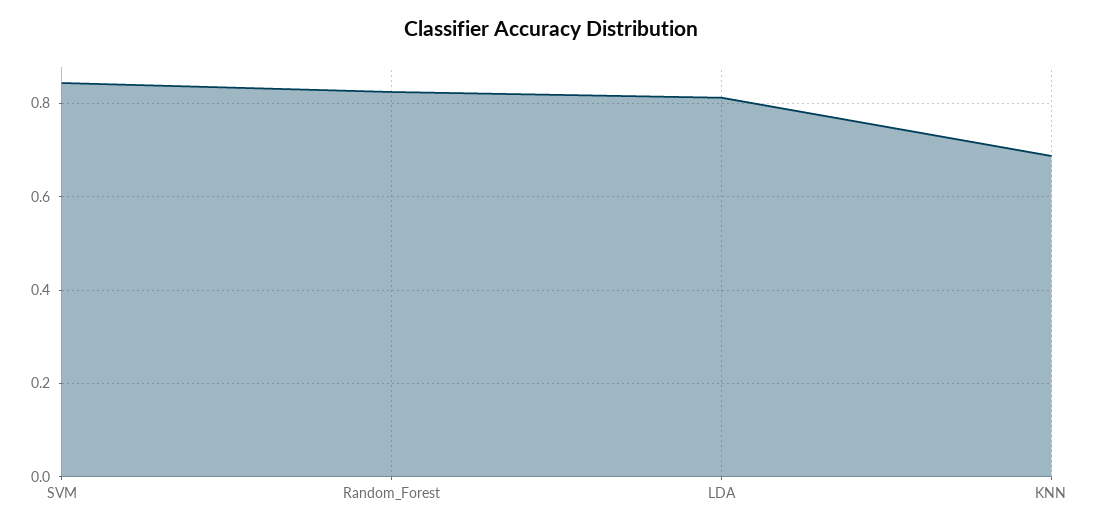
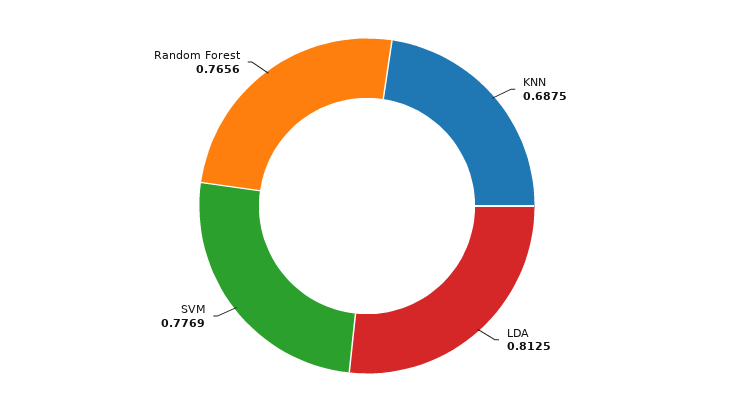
SVM: 0.84 -> 0.7769
Random_Forest: 0.82 -> 0.7656

